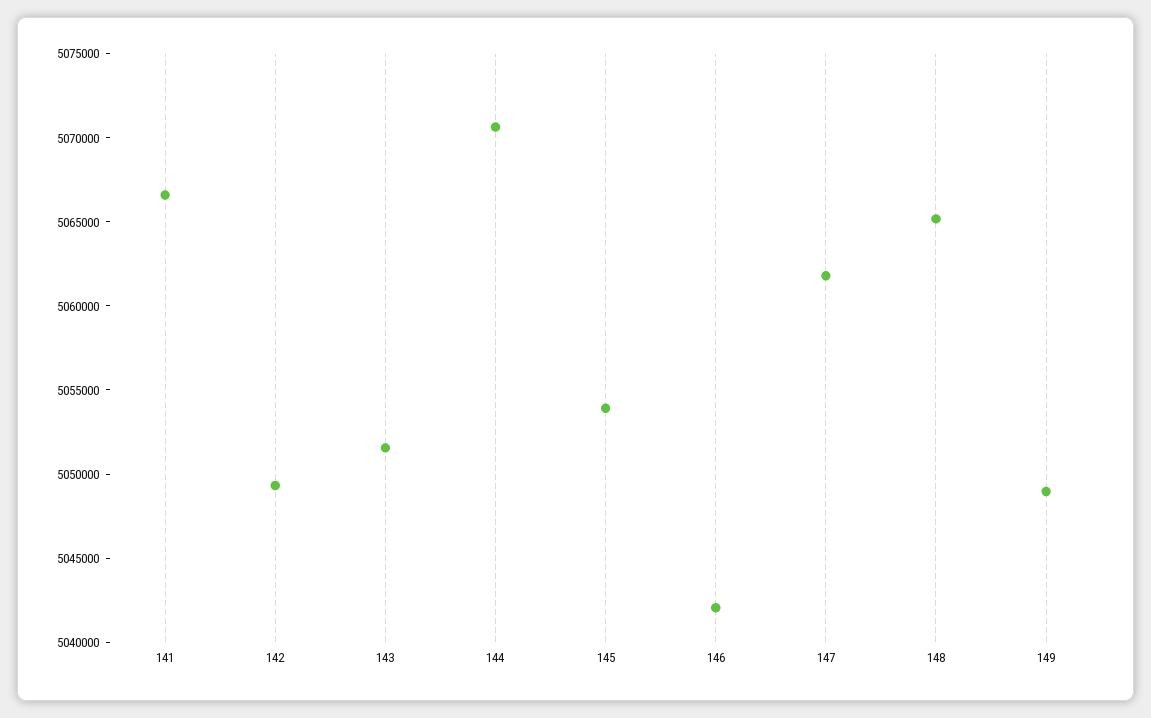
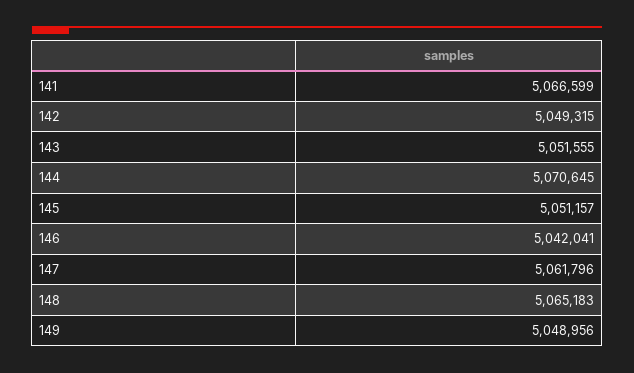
145: 5054000 -> 5051157

